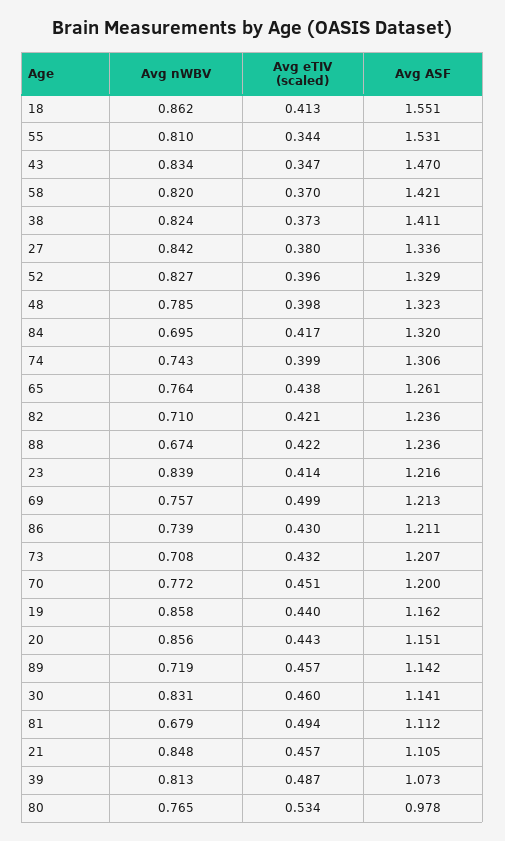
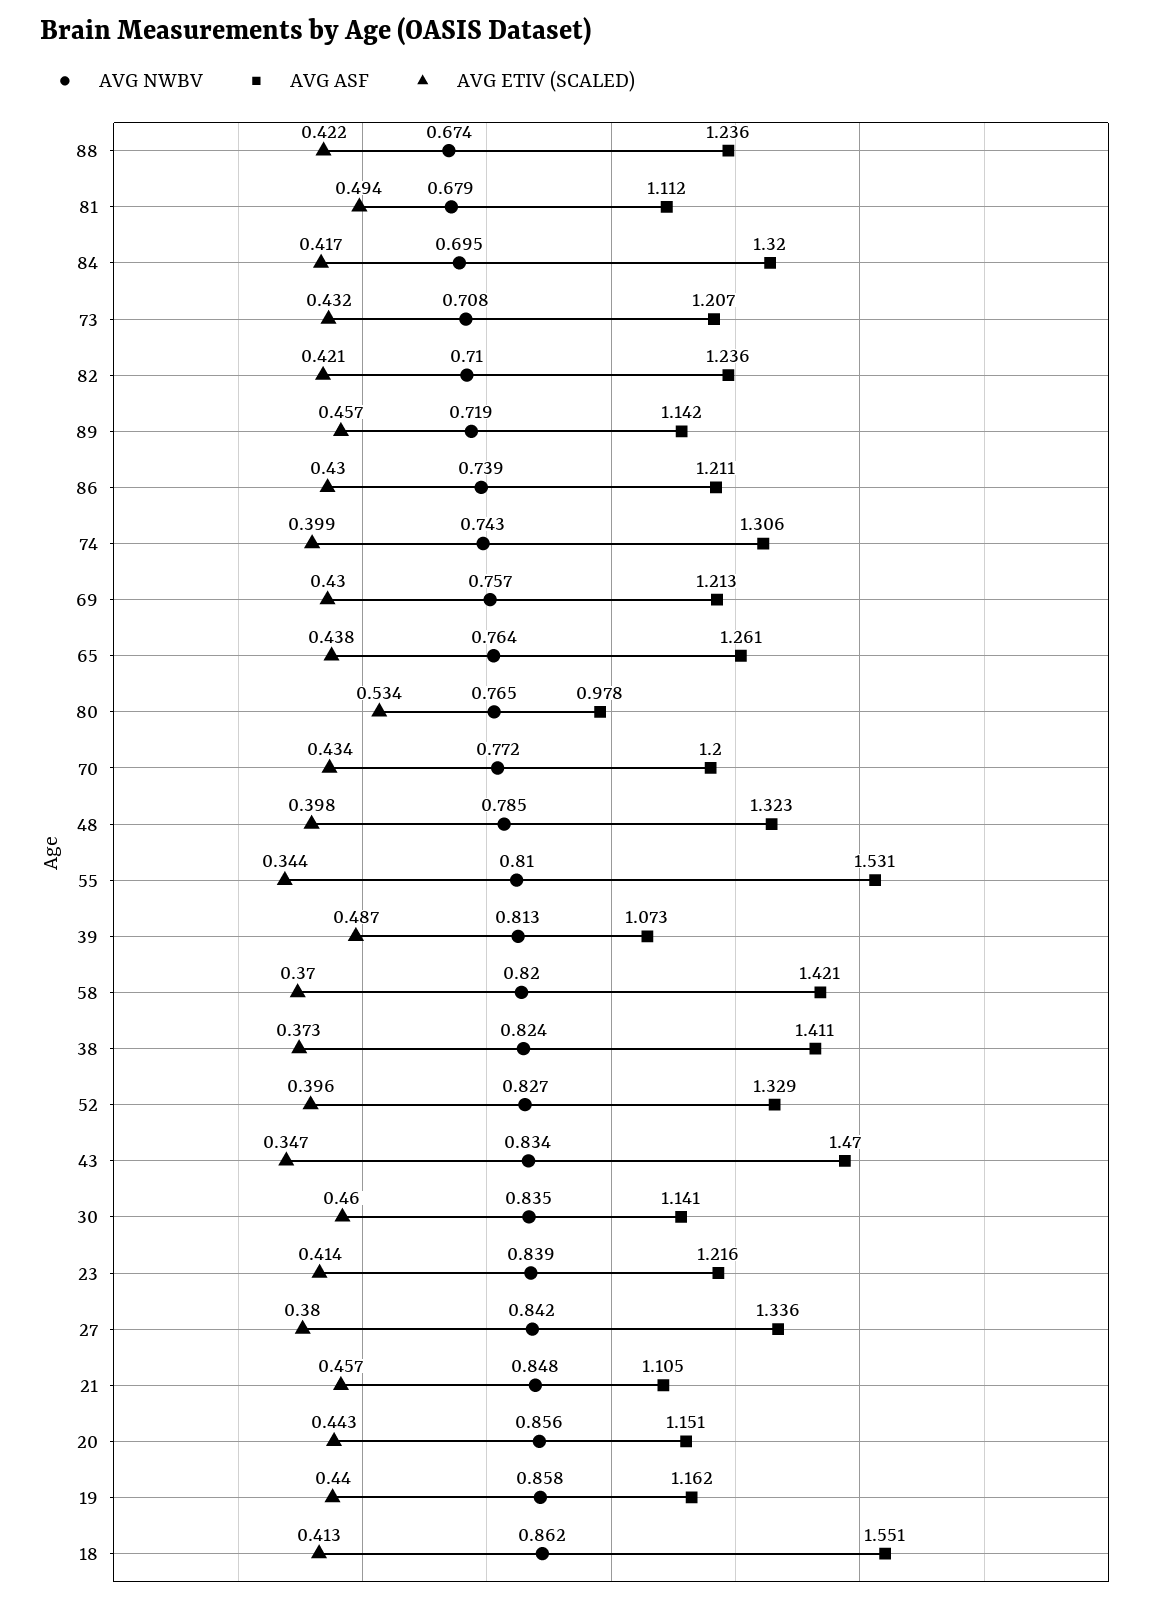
Avg eTIV (scaled), 69: 0.499 -> 0.43
Avg eTIV (scaled), 70: 0.451 -> 0.434
Avg nWBV, 30: 0.831 -> 0.835

